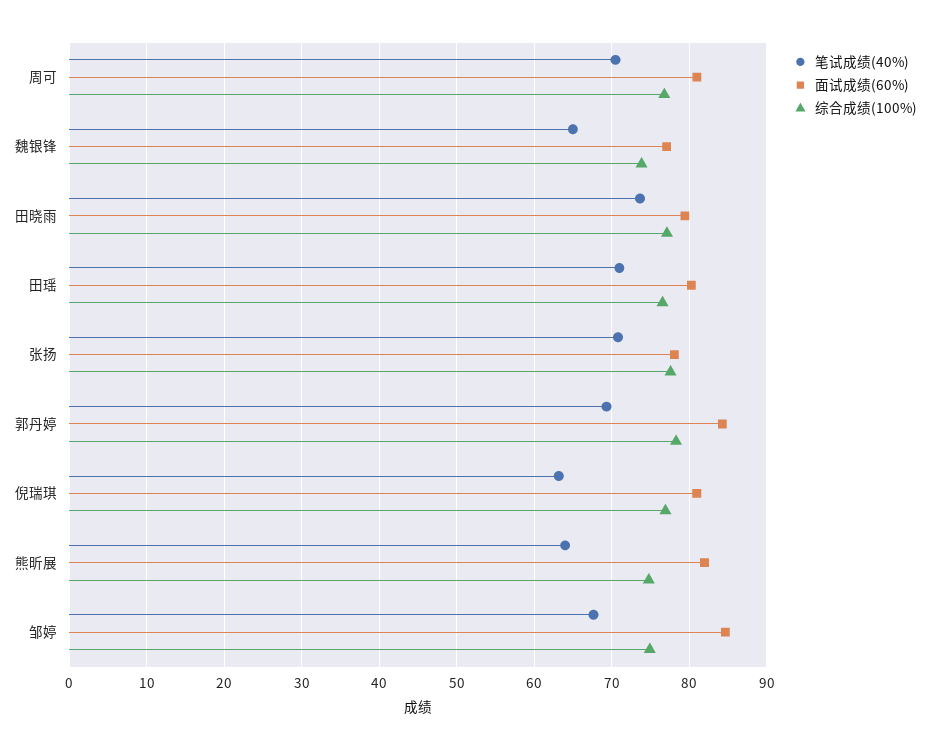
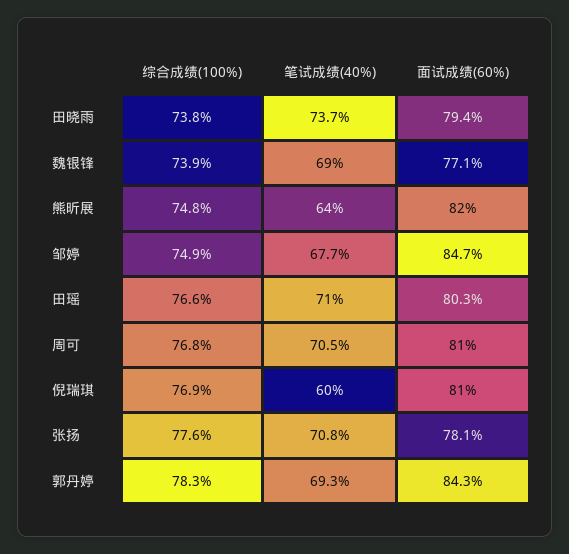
笔试成绩(40%), 魏银锋: 65 -> 69
综合成绩(100%), 田晓雨: 77 -> 73.8
笔试成绩(40%), 倪瑞琪: 63 -> 60

